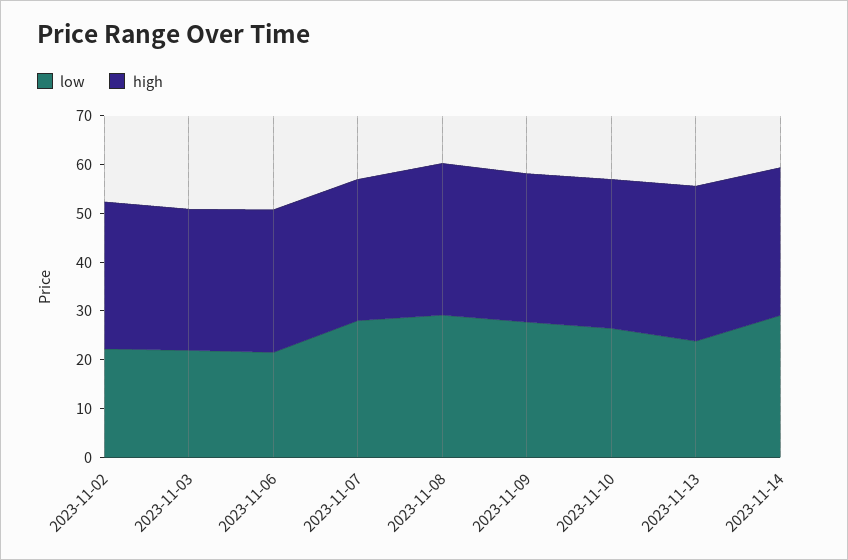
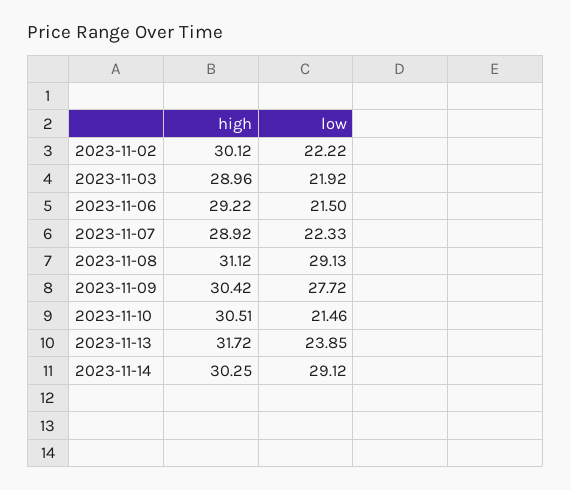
low, 2023-11-07: 28 -> 22.33
low, 2023-11-10: 26 -> 21.46

